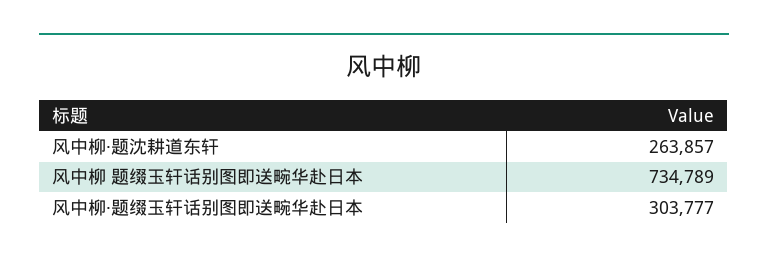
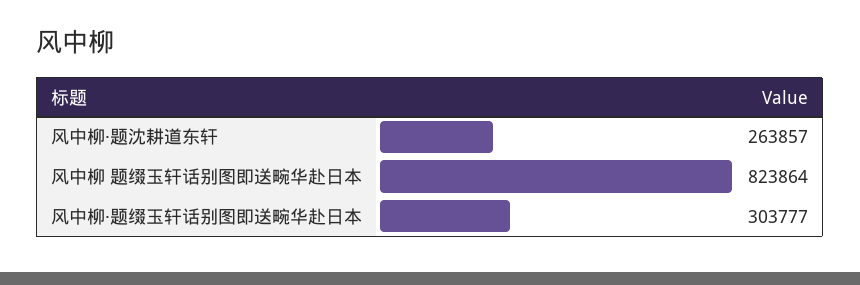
风中柳 题缀玉轩话别图即送畹华赴日本: 734789 -> 823864

